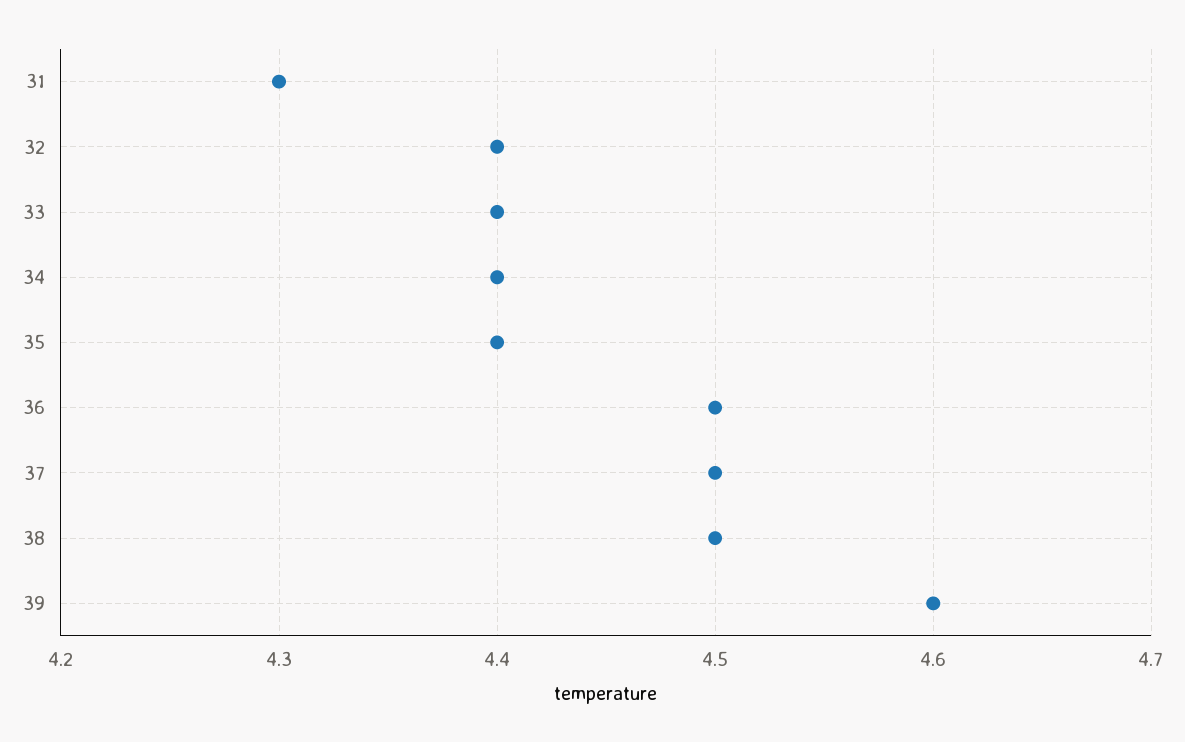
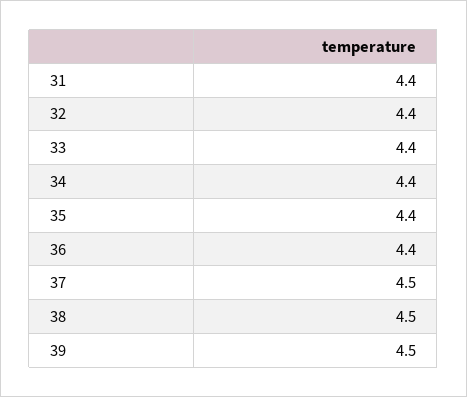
31: 4.3 -> 4.4
36: 4.5 -> 4.4
39: 4.6 -> 4.5

